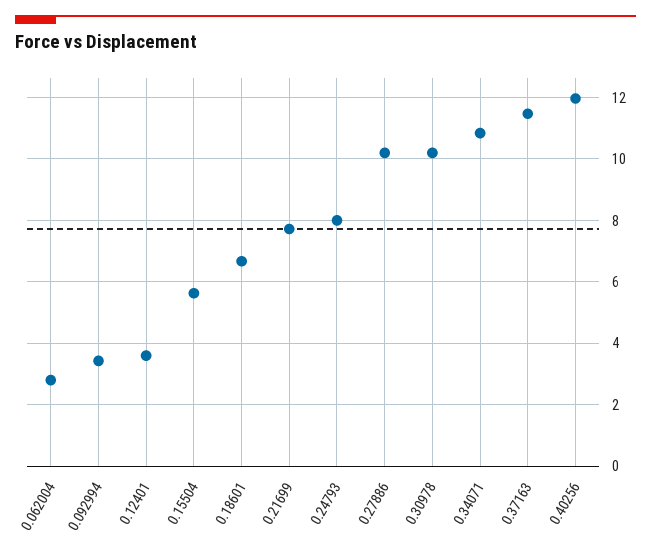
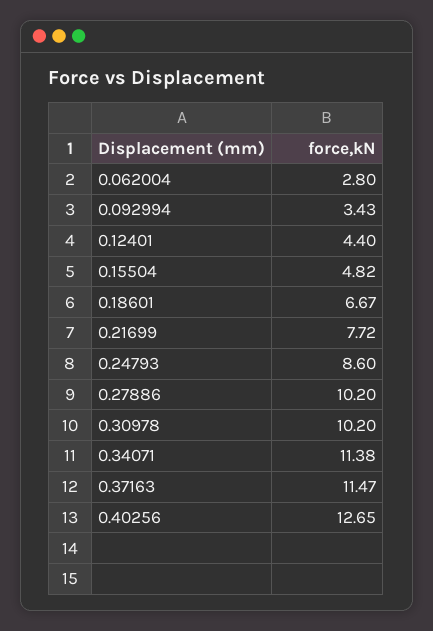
0.12401: 3.6 -> 4.4
0.15504: 5.6 -> 4.82
0.24793: 8 -> 8.6
0.34071: 10.8 -> 11.38
0.40256: 12 -> 12.65

